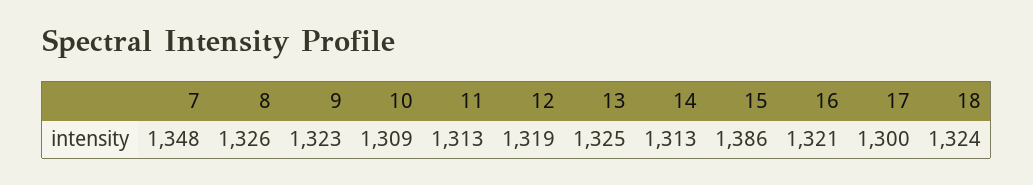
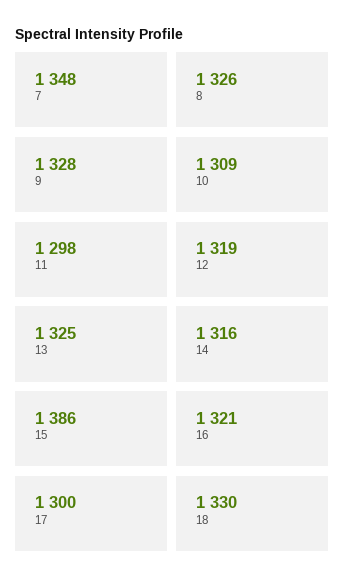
9: 1323 -> 1328
11: 1313 -> 1298
14: 1313 -> 1316
18: 1324 -> 1330

